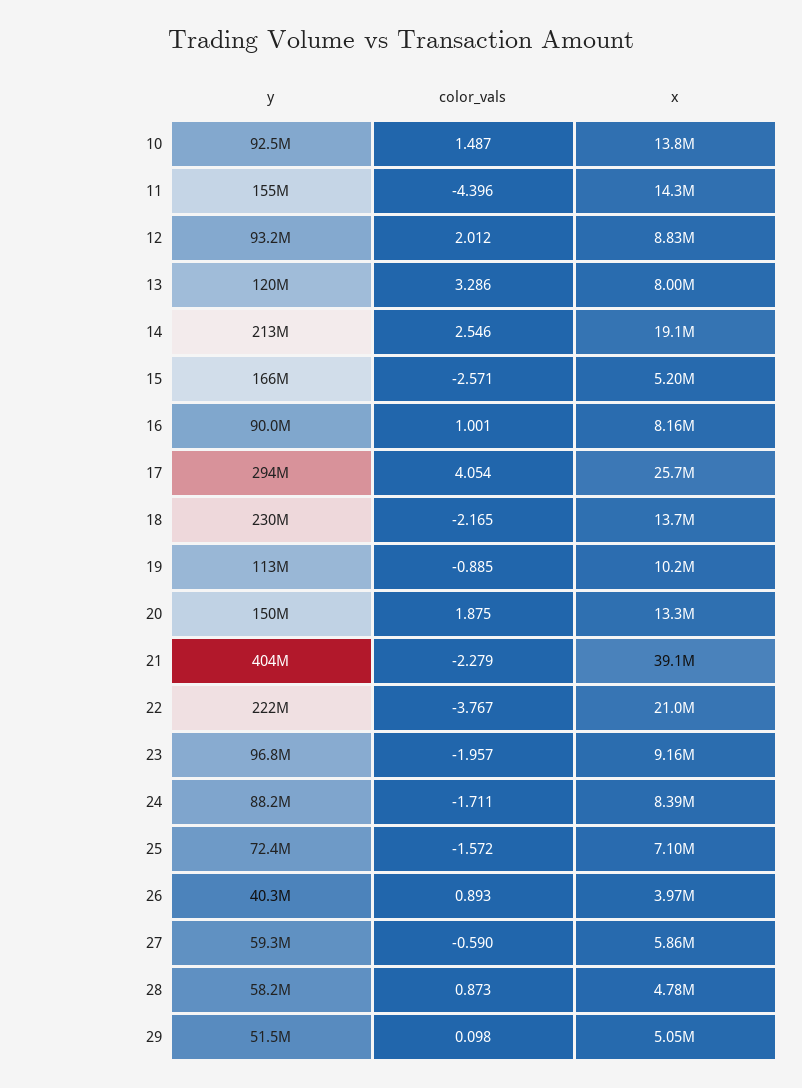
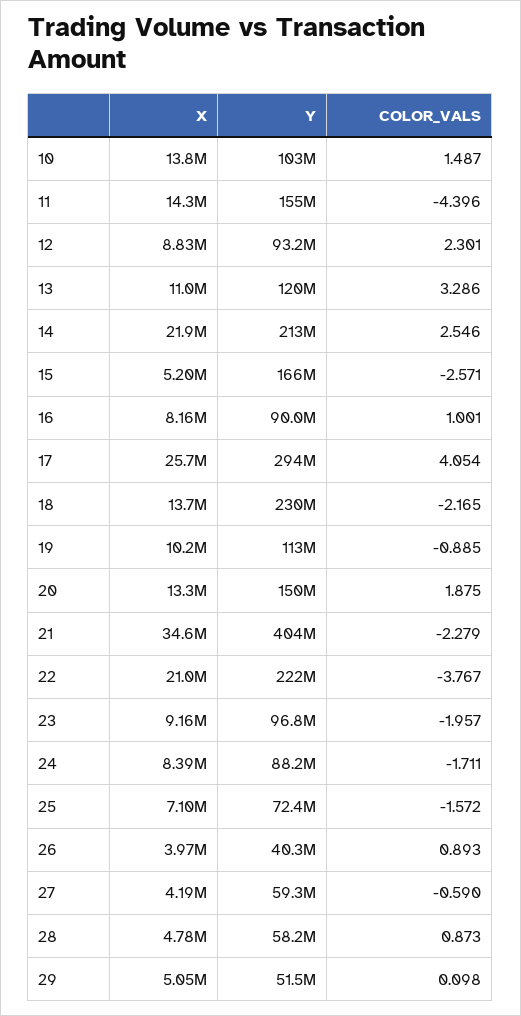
y, 10: 92500000 -> 103000000
color_vals, 12: 2.012 -> 2.301
x, 13: 8000000 -> 11000000
x, 14: 19100000 -> 21900000
x, 21: 39100000 -> 34600000
x, 27: 5860000 -> 4190000

